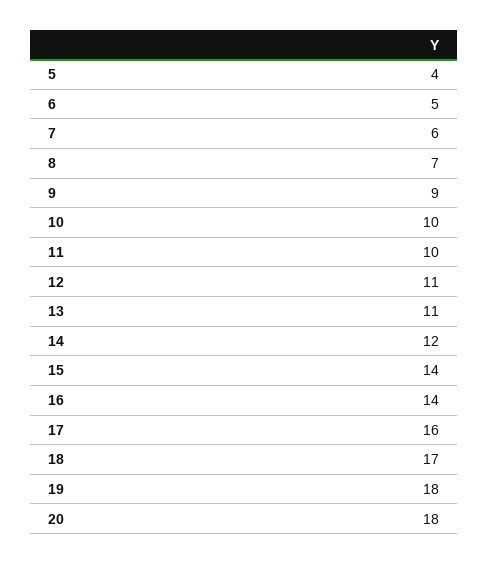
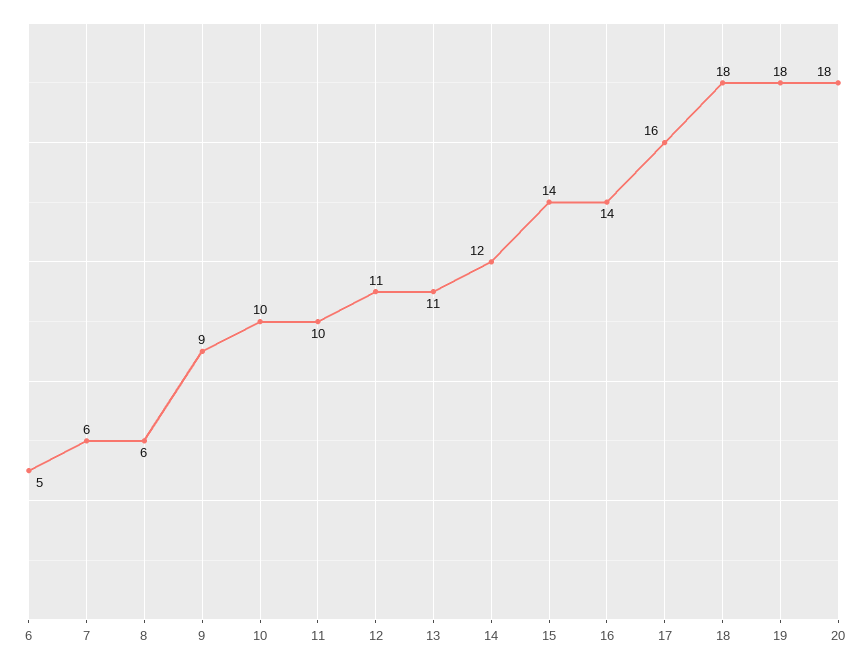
5: 4 -> none
8: 7 -> 6
18: 17 -> 18

